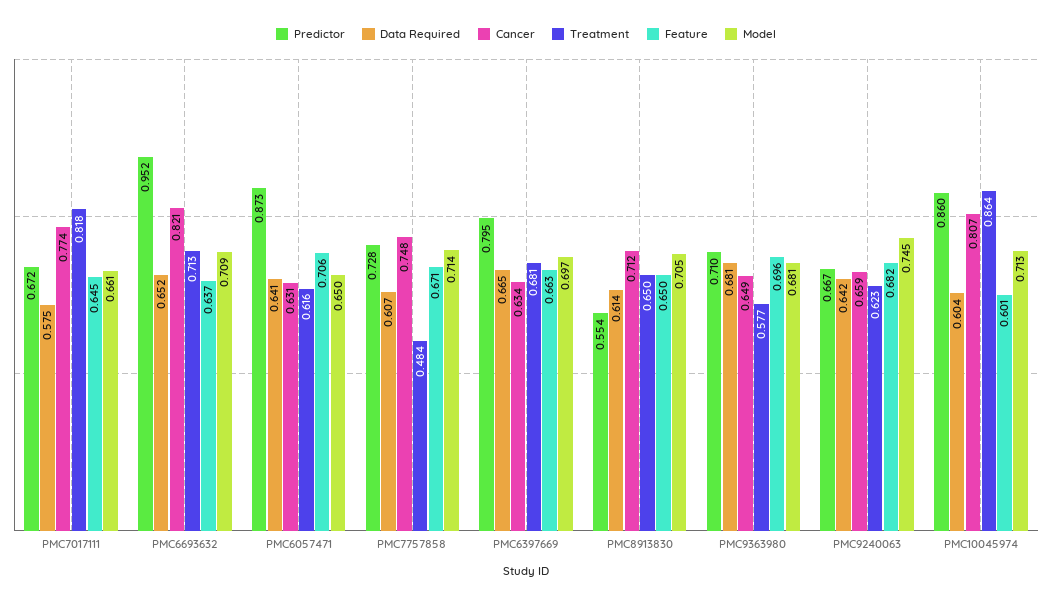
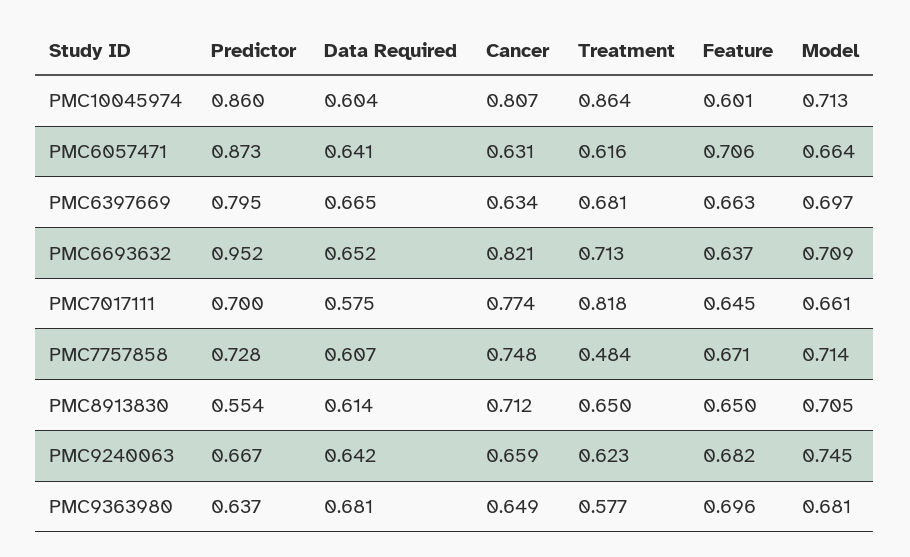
Predictor, PMC7017111: 0.672 -> 0.7
Model, PMC6057471: 0.65 -> 0.664
Predictor, PMC9363980: 0.71 -> 0.637

